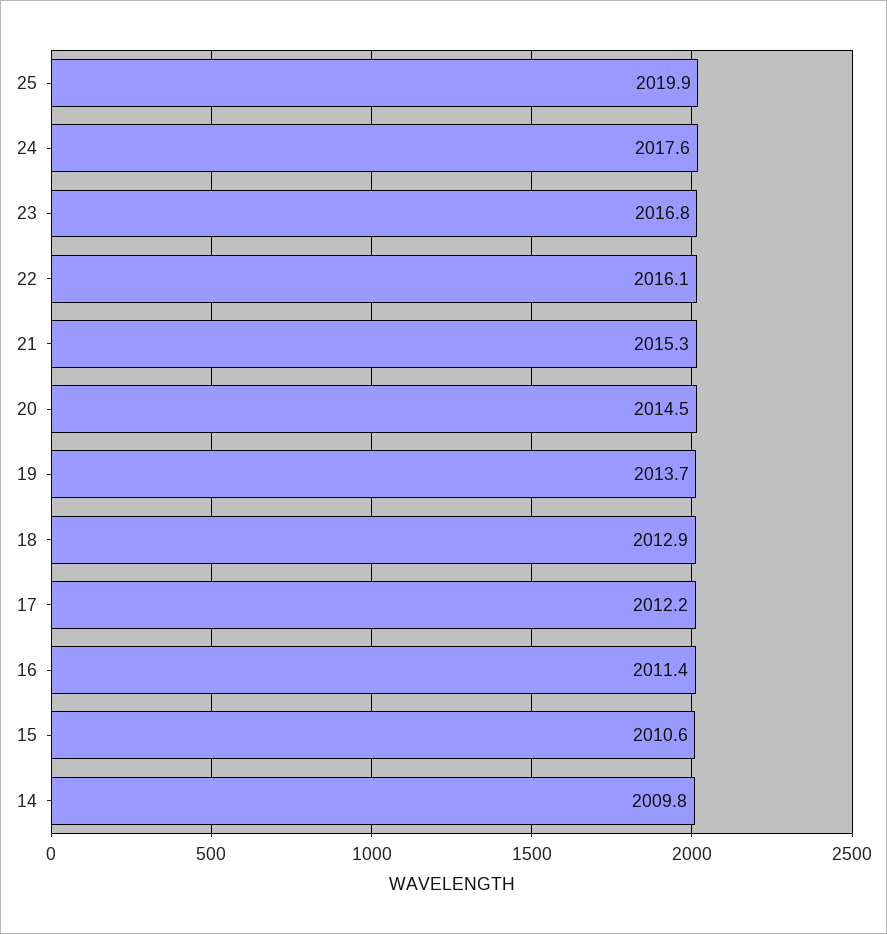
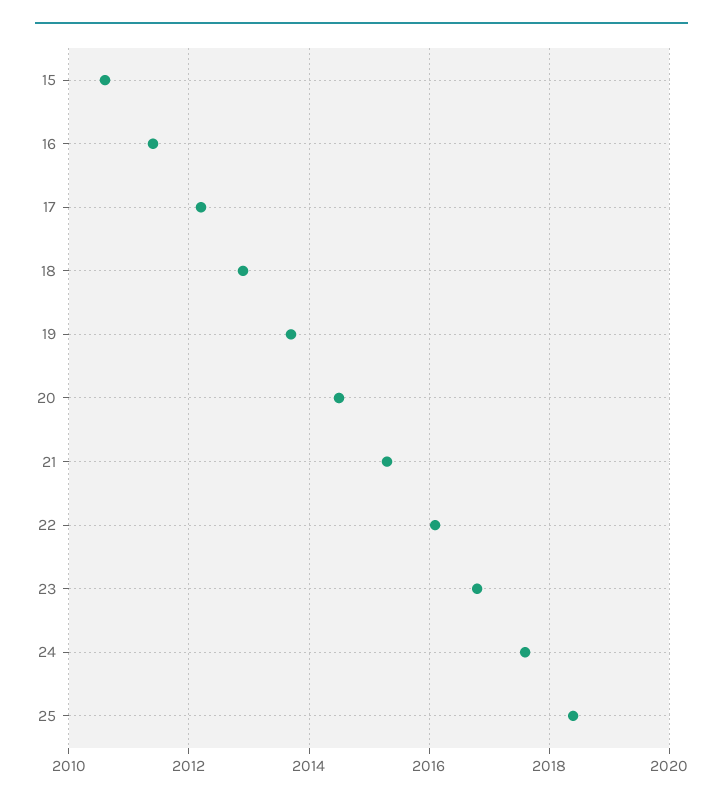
25: 2019.9 -> 2018.5
14: 2009.8 -> none

